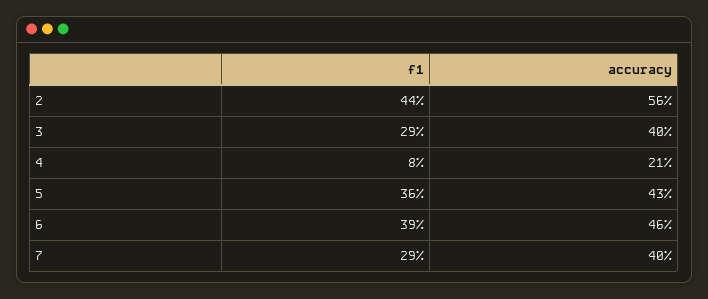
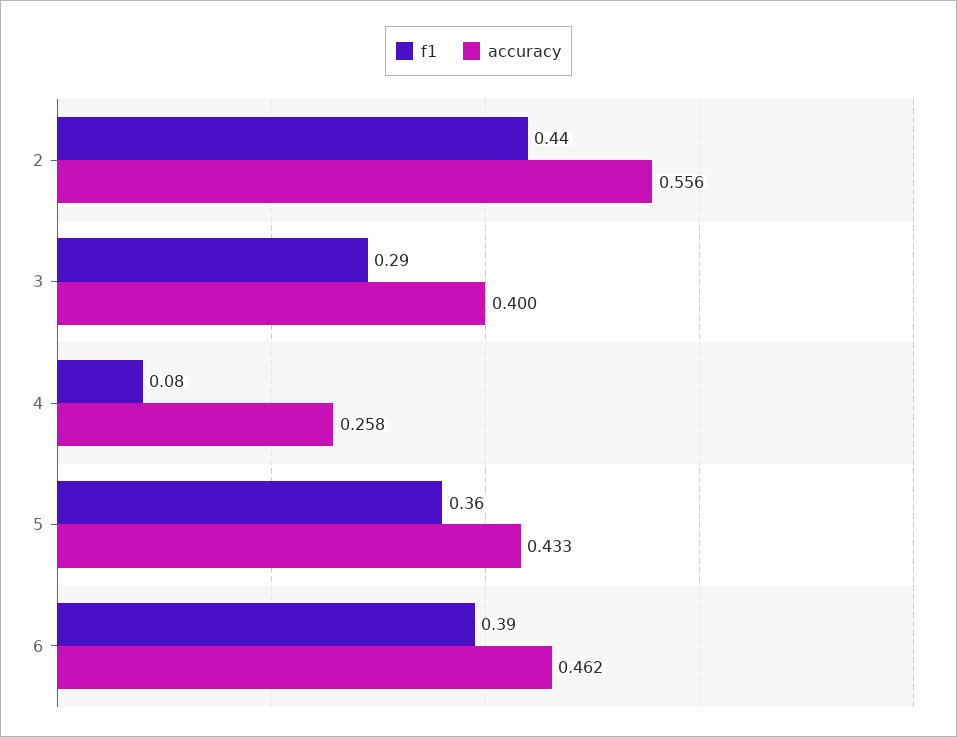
accuracy, 4: 0.21 -> 0.258
f1, 7: 0.29 -> none
accuracy, 7: 0.4 -> none

